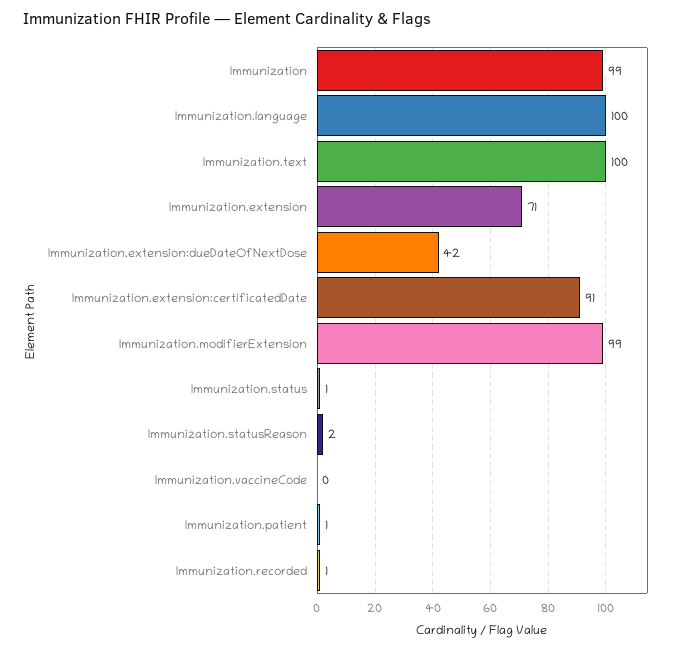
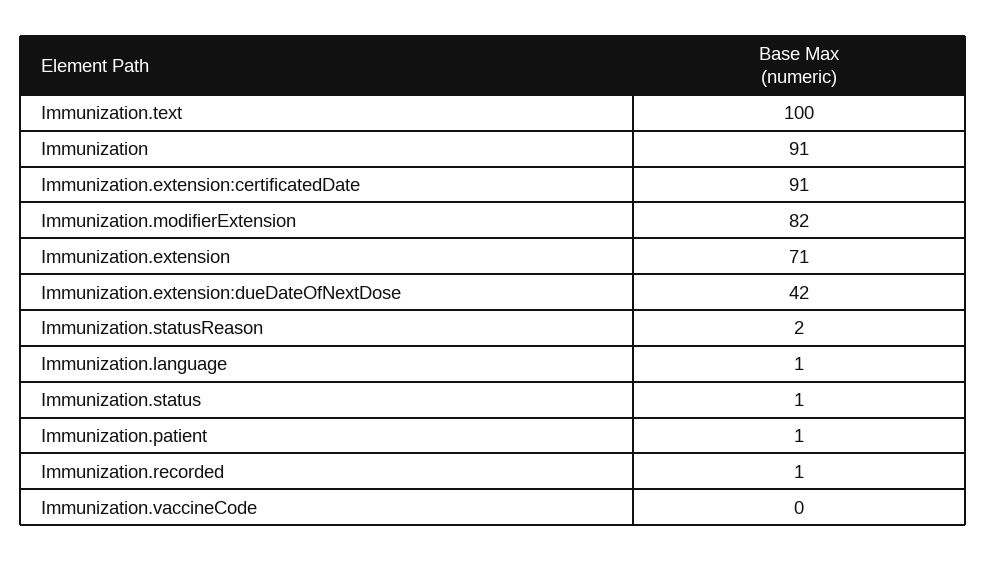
Immunization: 99 -> 91
Immunization.language: 100 -> 1
Immunization.modifierExtension: 99 -> 82

